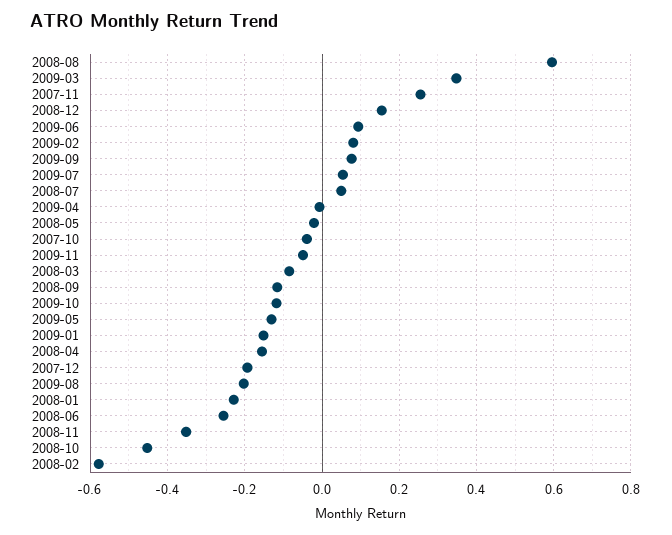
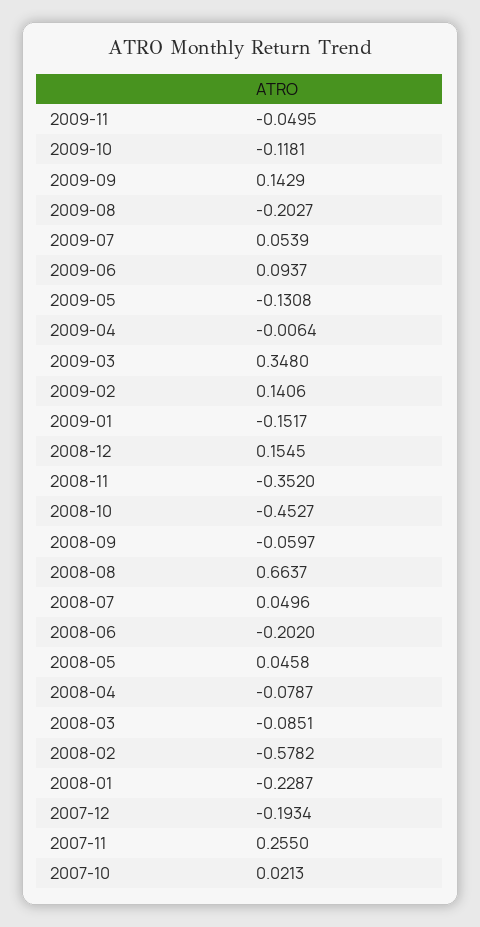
2008-08: 0.6 -> 0.6637
2009-02: 0.08 -> 0.1406
2009-09: 0.08 -> 0.1429
2008-05: -0.02 -> 0.0458
2007-10: -0.04 -> 0.0213
2008-09: -0.12 -> -0.0597
2008-04: -0.16 -> -0.0787
2008-06: -0.26 -> -0.202

